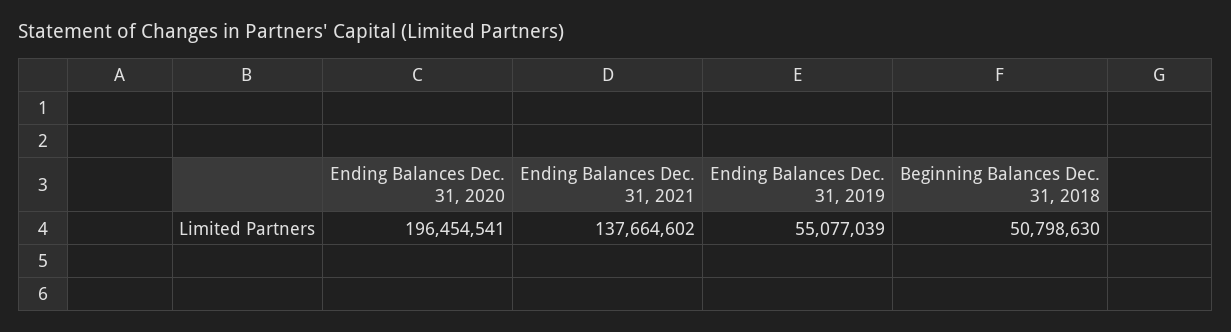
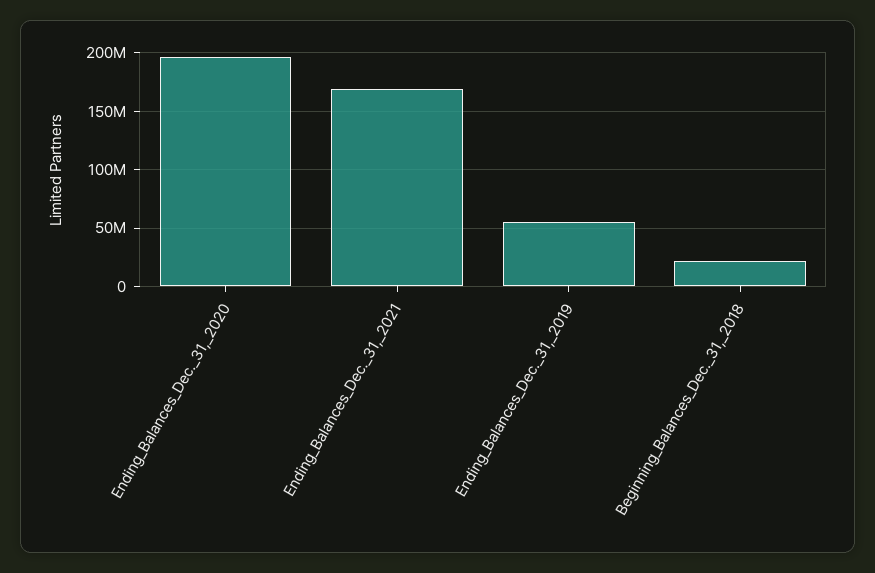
Ending Balances Dec. 31, 2021: 137664602 -> 170000000
Beginning Balances Dec. 31, 2018: 50798630 -> 20000000

